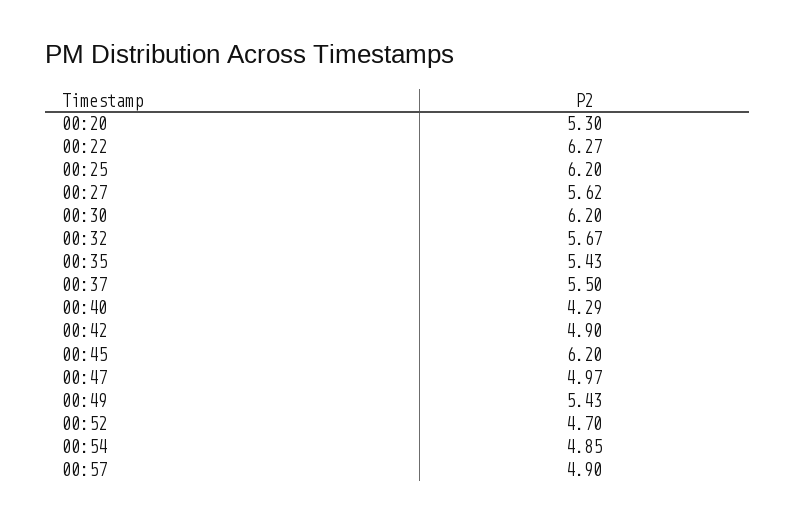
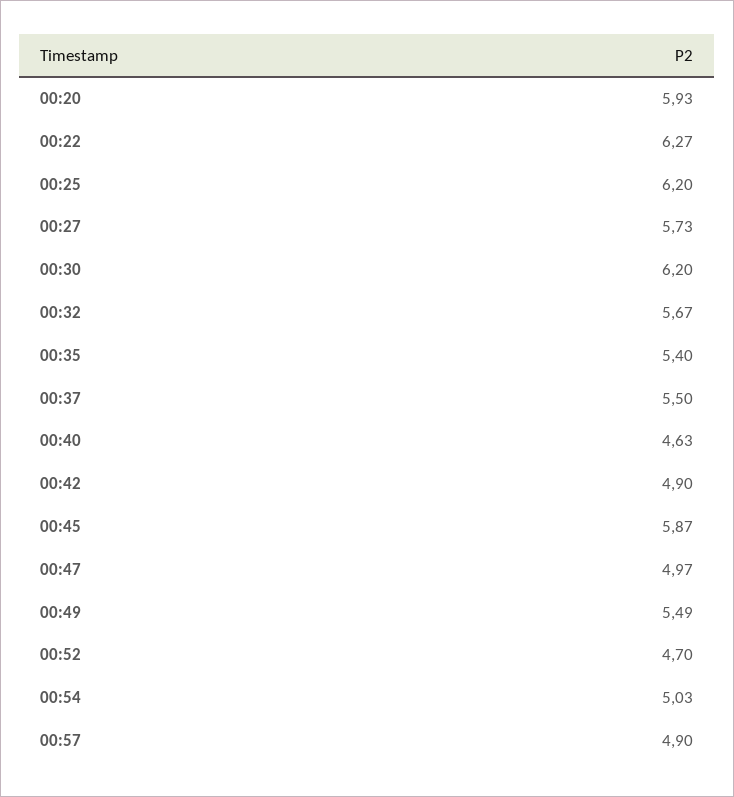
00:20: 5.3 -> 5.93
00:27: 5.62 -> 5.73
00:35: 5.43 -> 5.4
00:40: 4.29 -> 4.63
00:45: 6.2 -> 5.87
00:49: 5.43 -> 5.49
00:54: 4.85 -> 5.03

